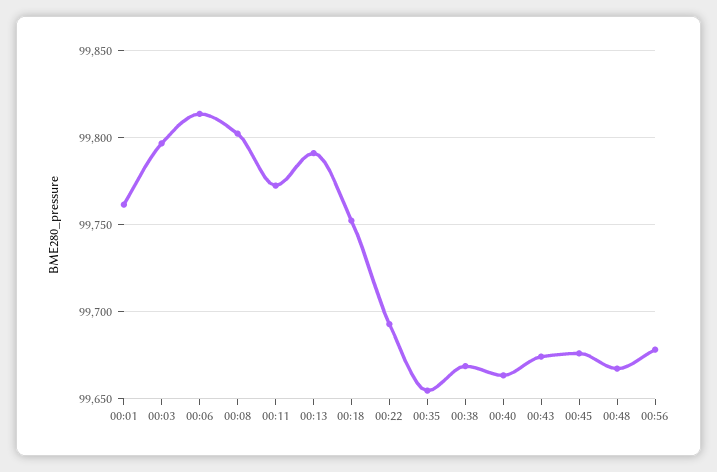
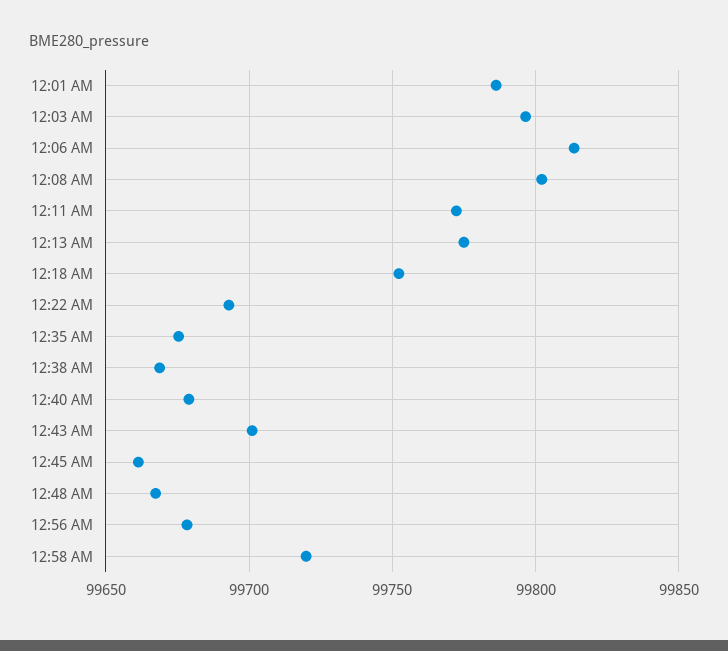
00:01: 99760 -> 99785
00:13: 99790 -> 99775
00:35: 99655 -> 99675
00:40: 99665 -> 99680
00:43: 99675 -> 99700
00:45: 99675 -> 99660
12:58 AM: none -> 99720

